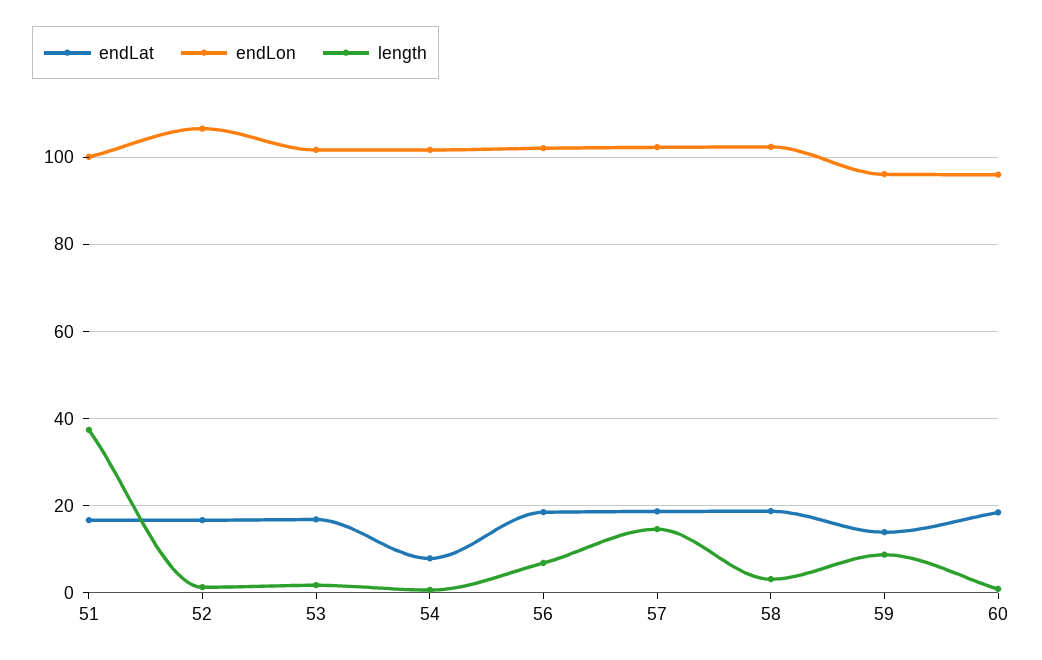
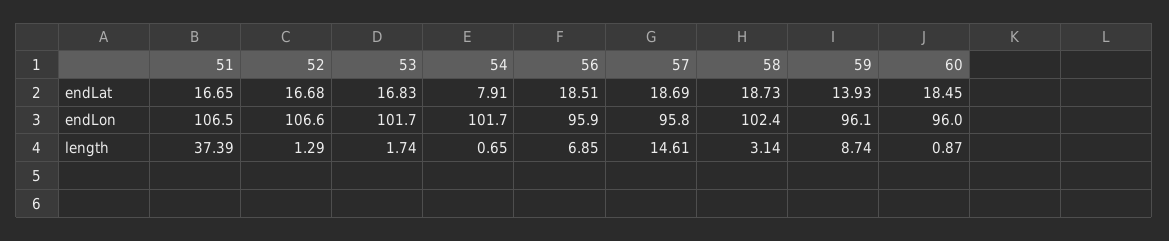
endLon, 51: 100 -> 106.5
endLon, 56: 102 -> 95.9
endLon, 57: 102 -> 95.8

